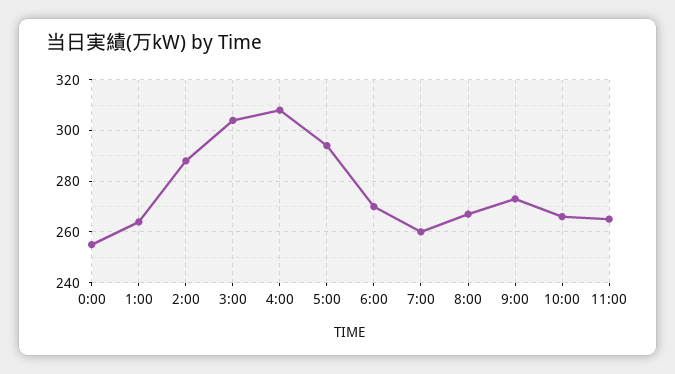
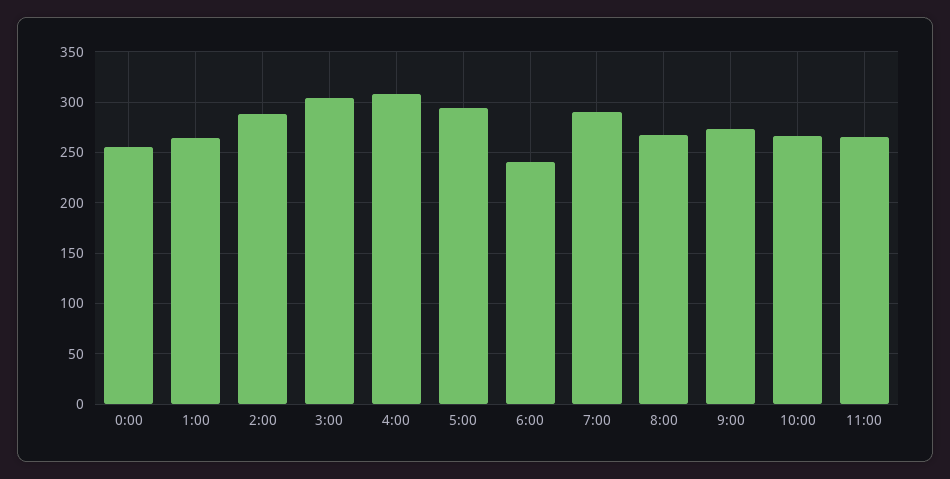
6:00: 270 -> 240
7:00: 260 -> 290

